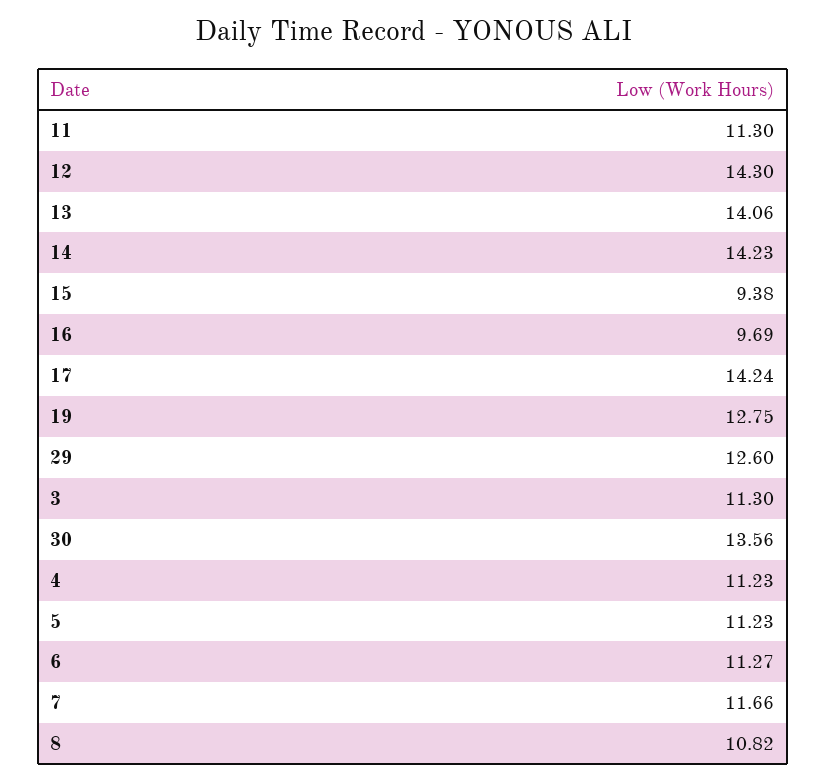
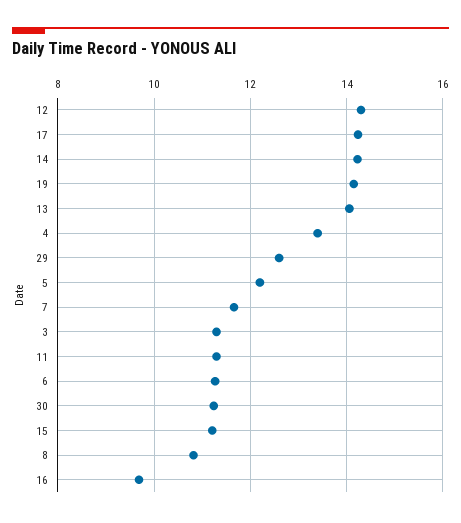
15: 9.38 -> 11.2
19: 12.75 -> 14.2
30: 13.56 -> 11.2
4: 11.23 -> 13.4
5: 11.23 -> 12.2

